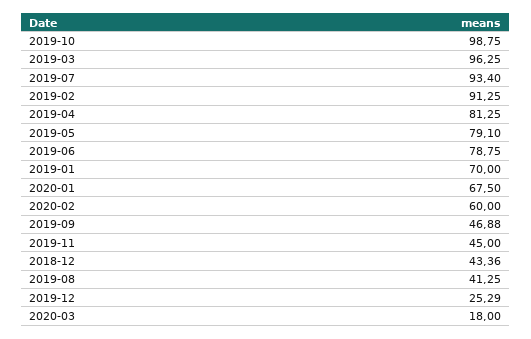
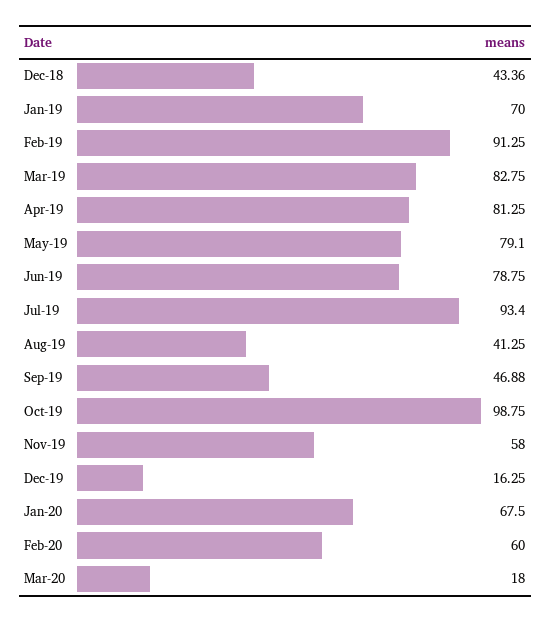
2019-03: 96.25 -> 82.75
2019-11: 45 -> 58
2019-12: 25.29 -> 16.25

